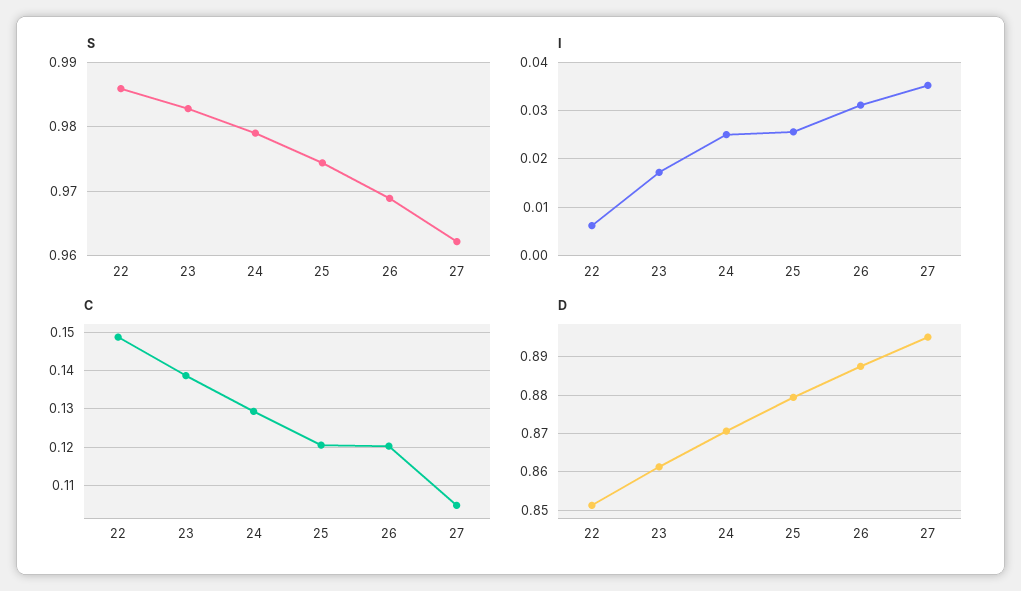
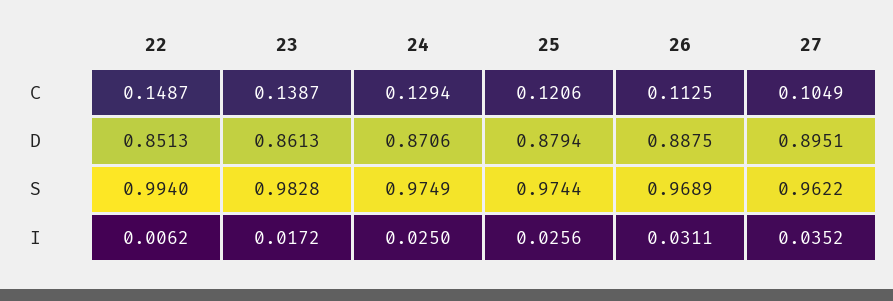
S, 22: 0.986 -> 0.994
S, 24: 0.979 -> 0.9749
C, 26: 0.12 -> 0.1125

